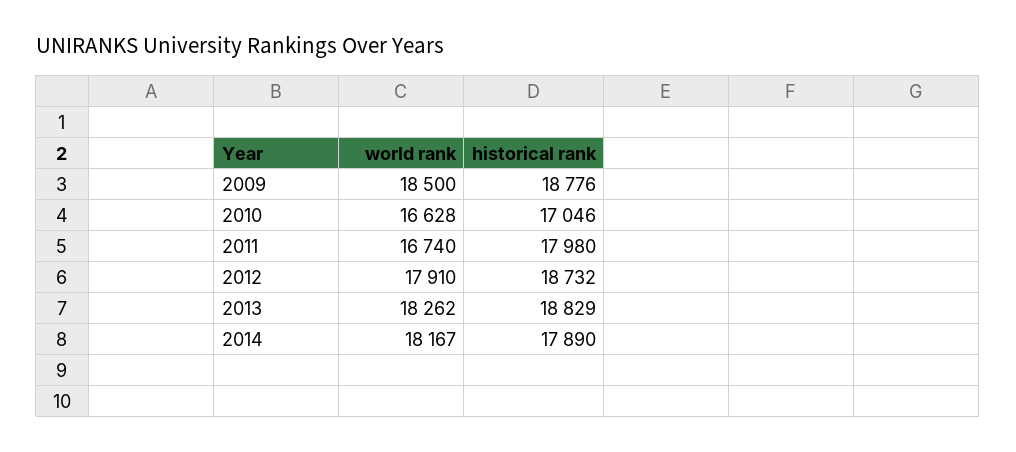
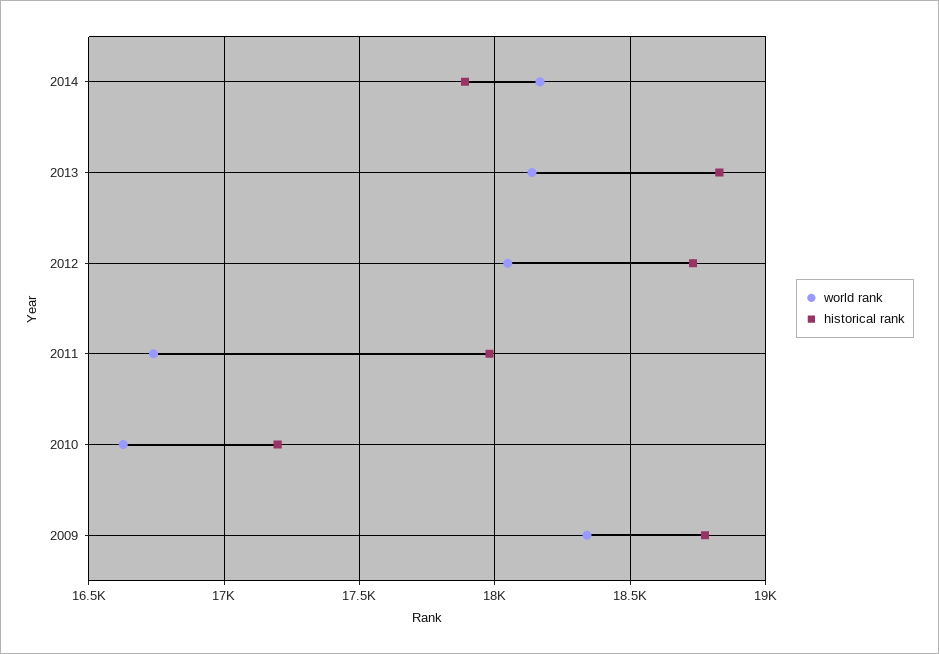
world rank, 2009: 18500 -> 18350
historical rank, 2010: 17046 -> 17200
world rank, 2012: 17910 -> 18050
world rank, 2013: 18262 -> 18150

